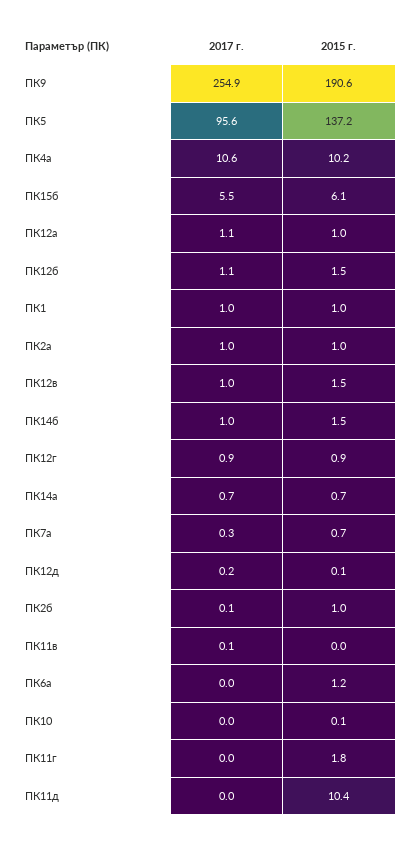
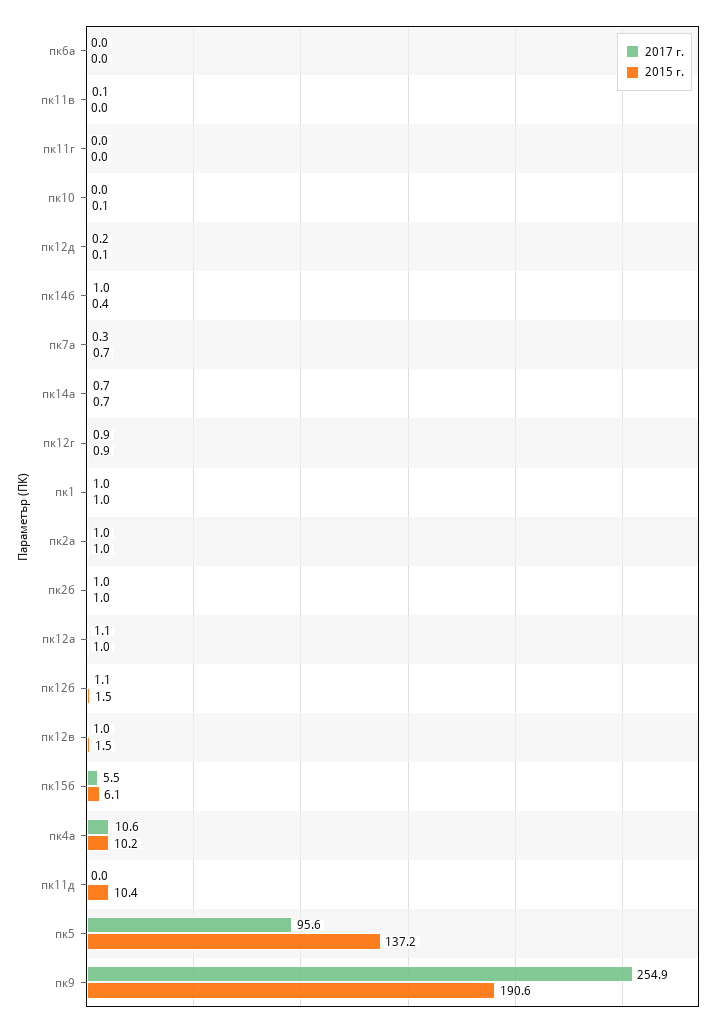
2015 г., ПК14б: 1.5 -> 0.4
2017 г., ПК2б: 0.1 -> 1
2015 г., ПК6a: 1.2 -> 0
2015 г., ПК11г: 1.8 -> 0

